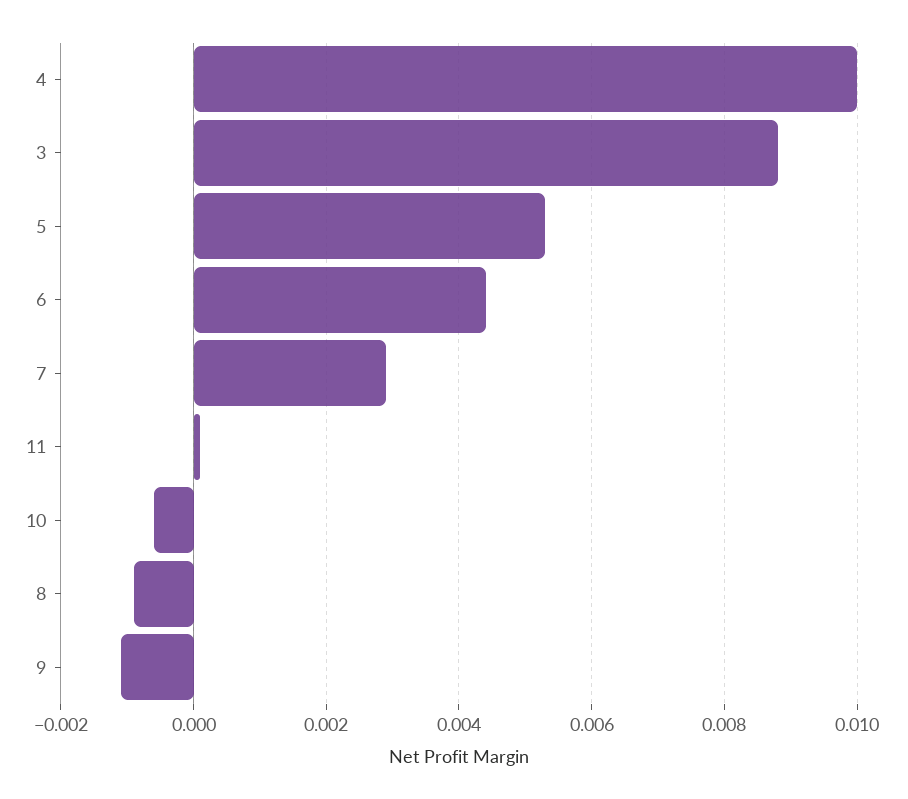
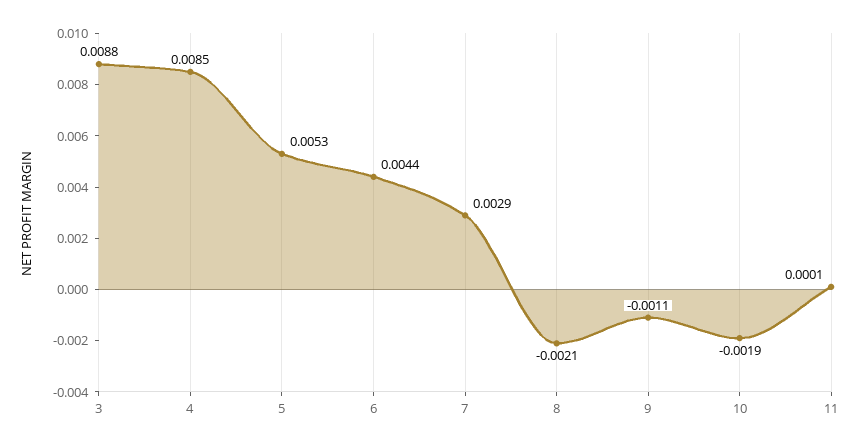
4: 0.01 -> 0.0085
10: -0.0005 -> -0.0019
8: -0.001 -> -0.0021

